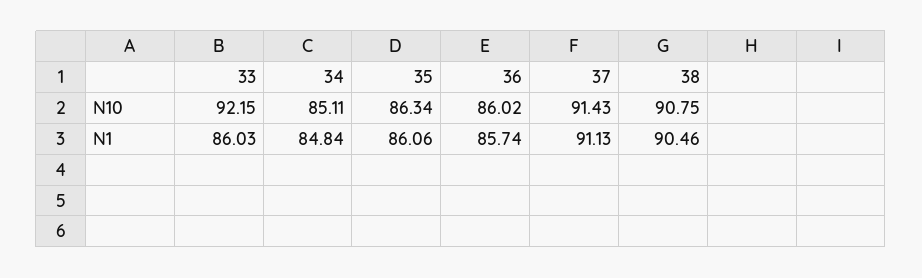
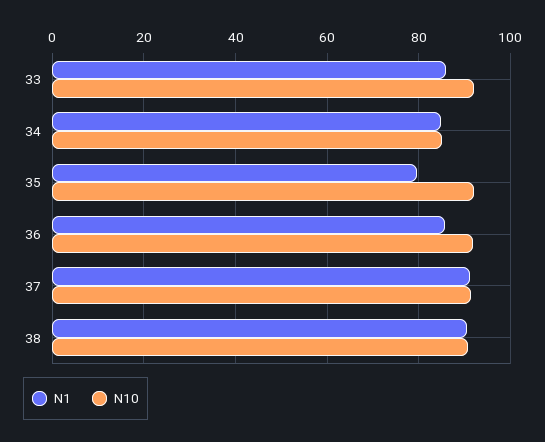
N10, 35: 86.34 -> 92
N10, 36: 86.02 -> 92
N1, 35: 86.06 -> 80

